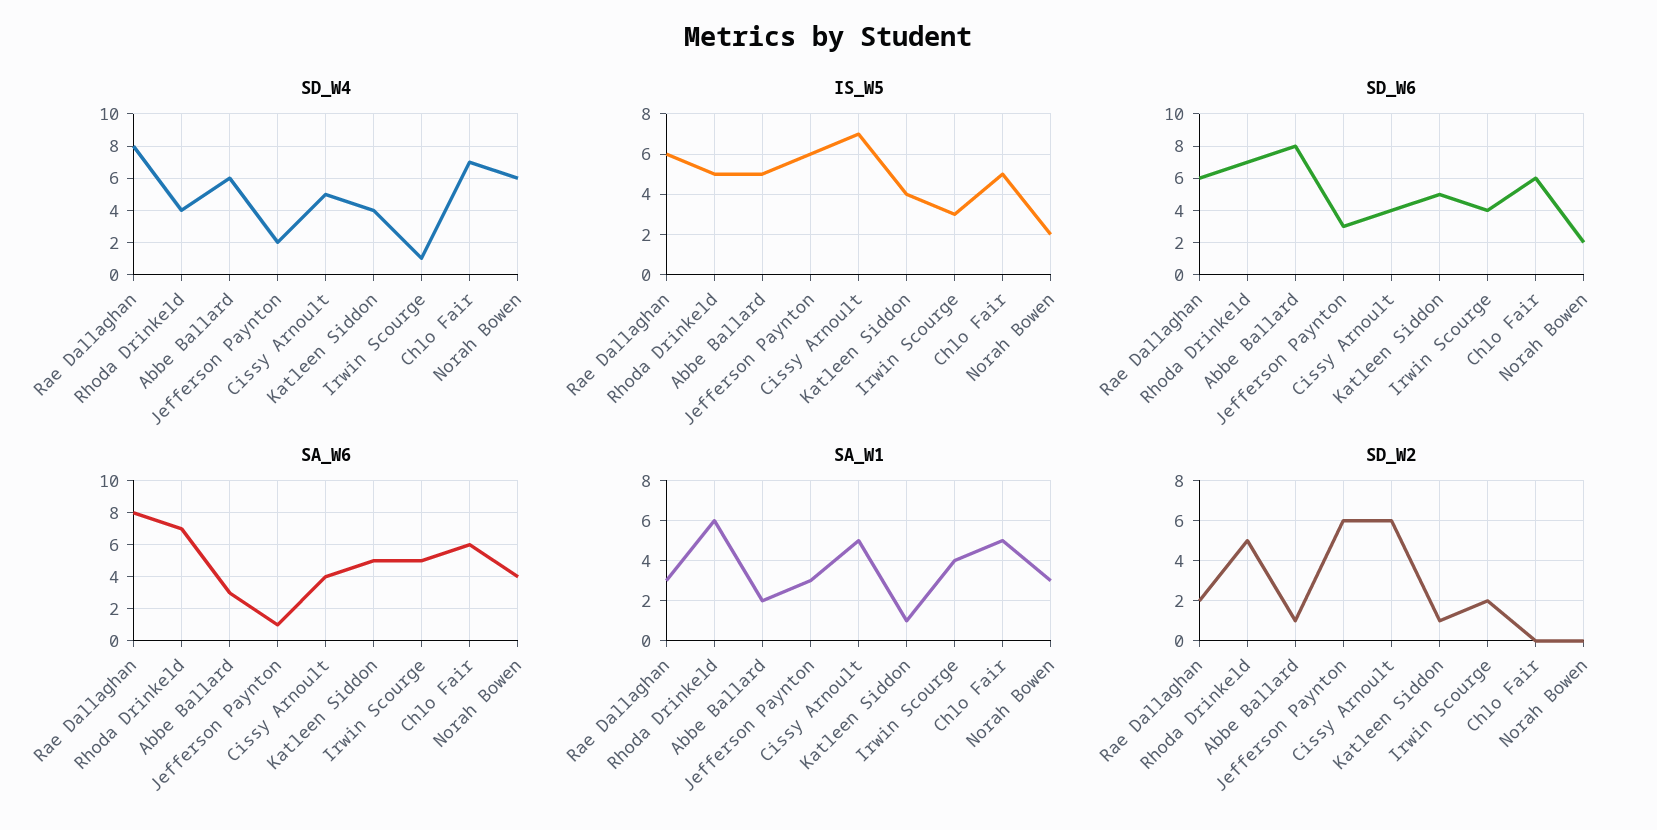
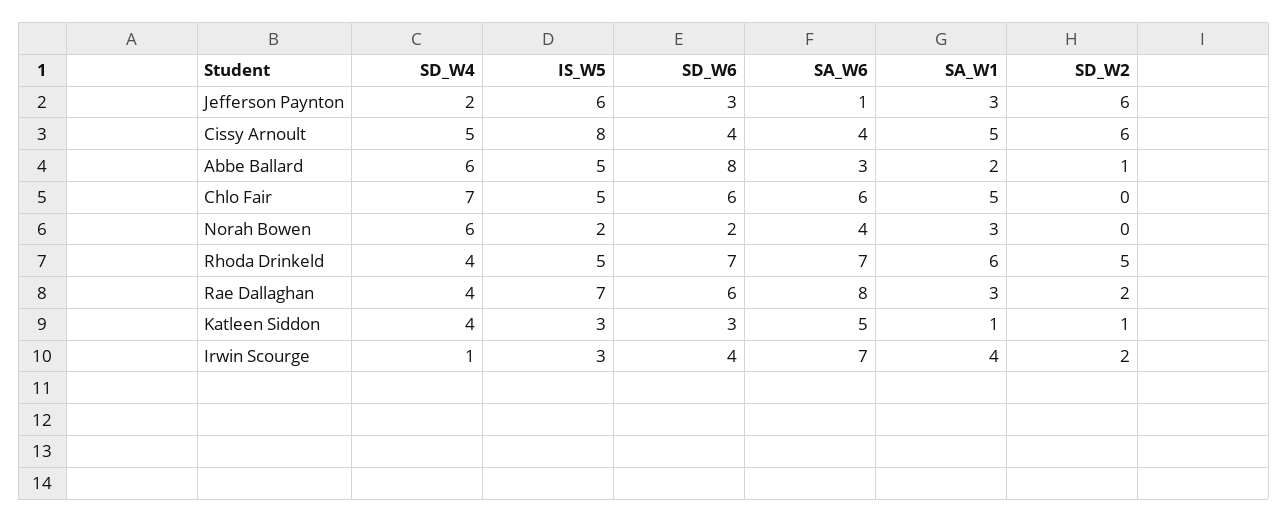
SD_W4, Rae Dallaghan: 8 -> 4
IS_W5, Rae Dallaghan: 6 -> 7
IS_W5, Cissy Arnoult: 7 -> 8
IS_W5, Katleen Siddon: 4 -> 3
SD_W6, Katleen Siddon: 5 -> 3
SA_W6, Irwin Scourge: 5 -> 7

